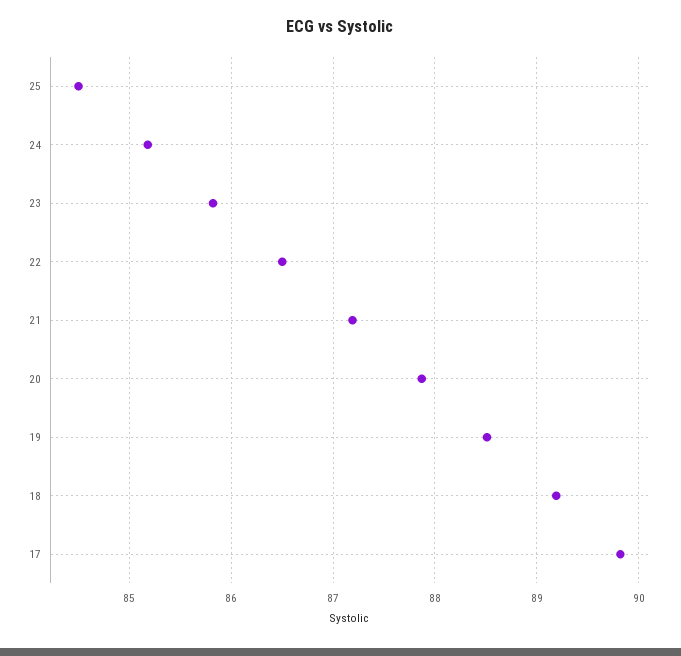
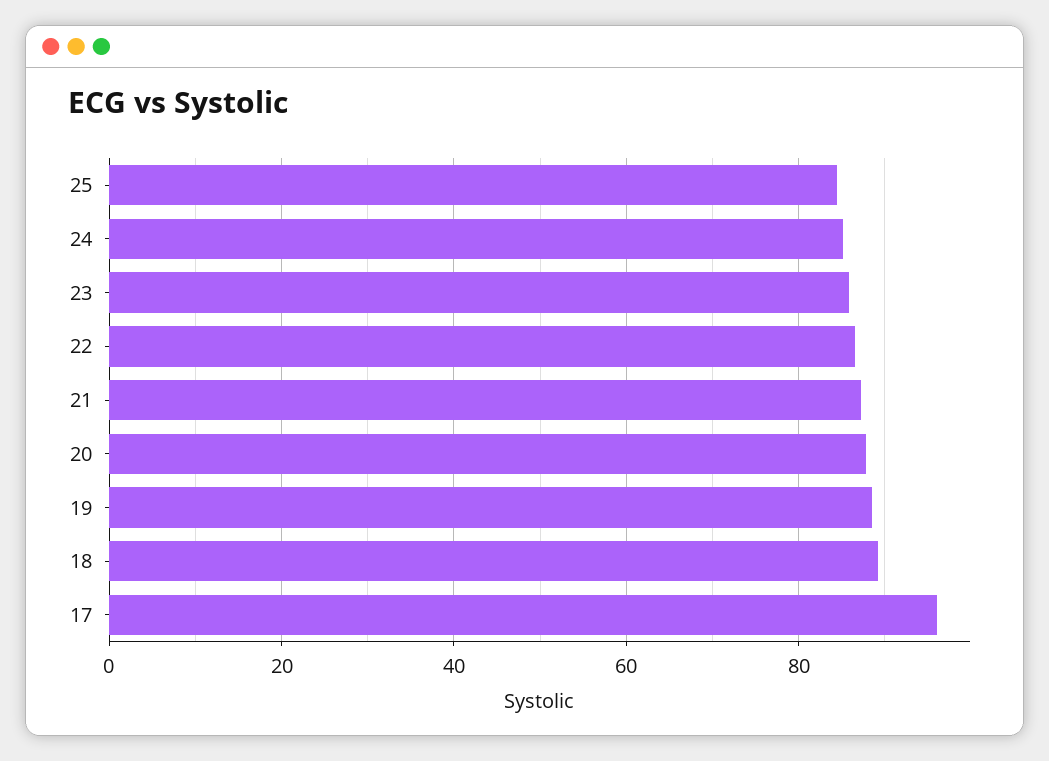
17: 89.8 -> 96

